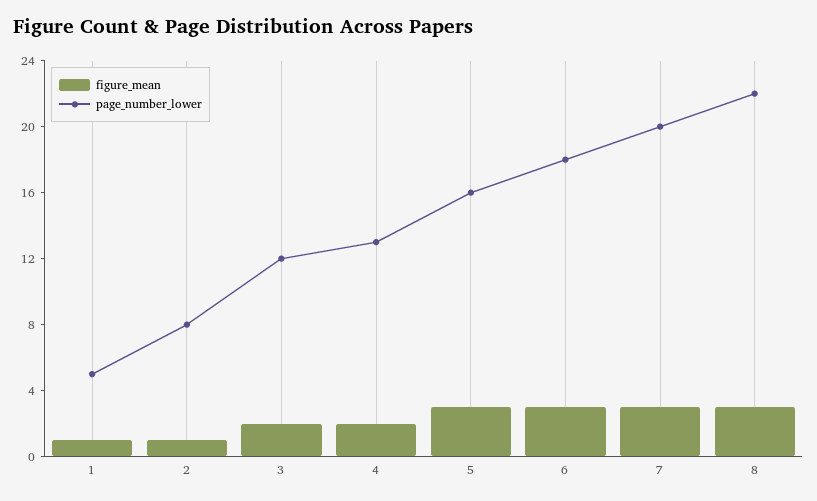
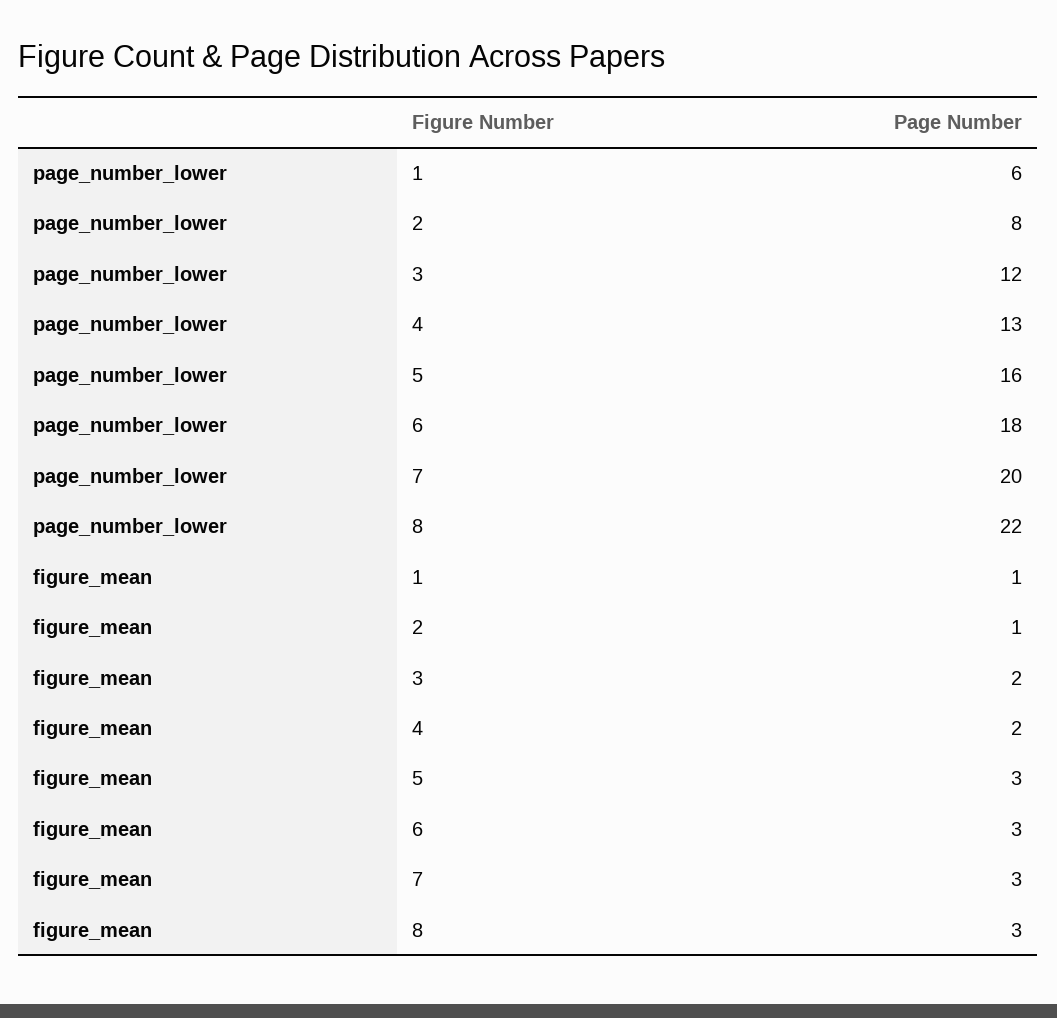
page_number_lower, 1: 5 -> 6

